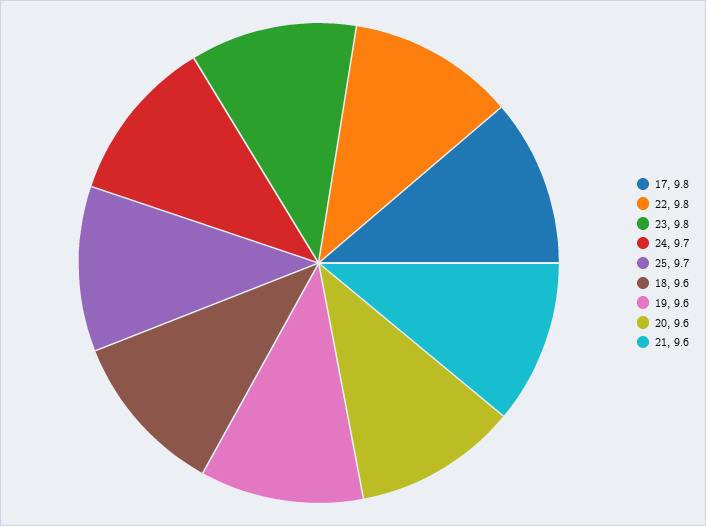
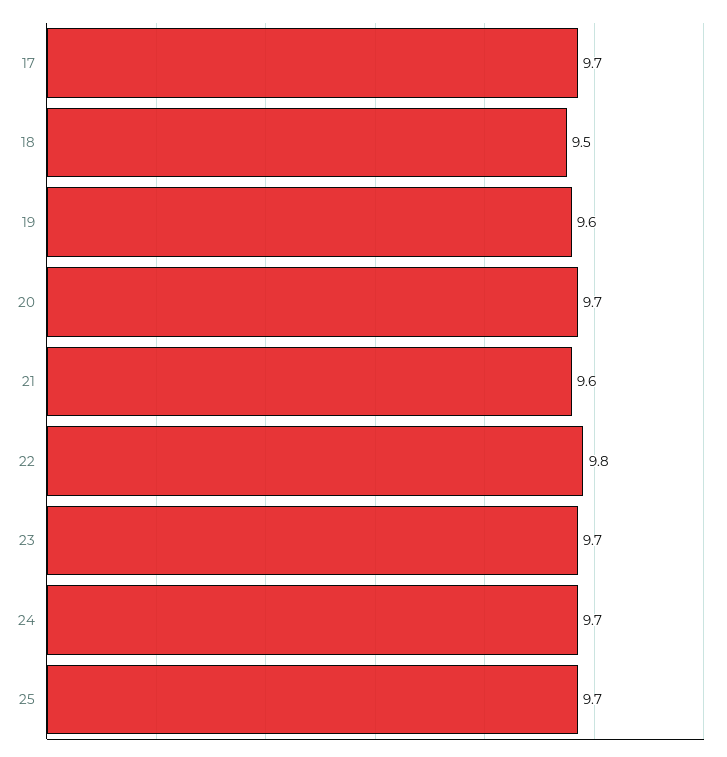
17: 9.8 -> 9.7
23: 9.8 -> 9.7
18: 9.6 -> 9.5
20: 9.6 -> 9.7

